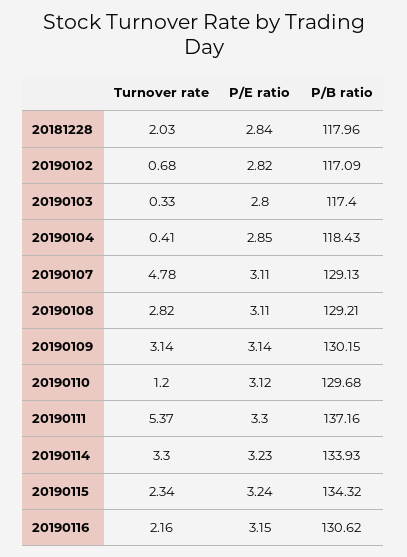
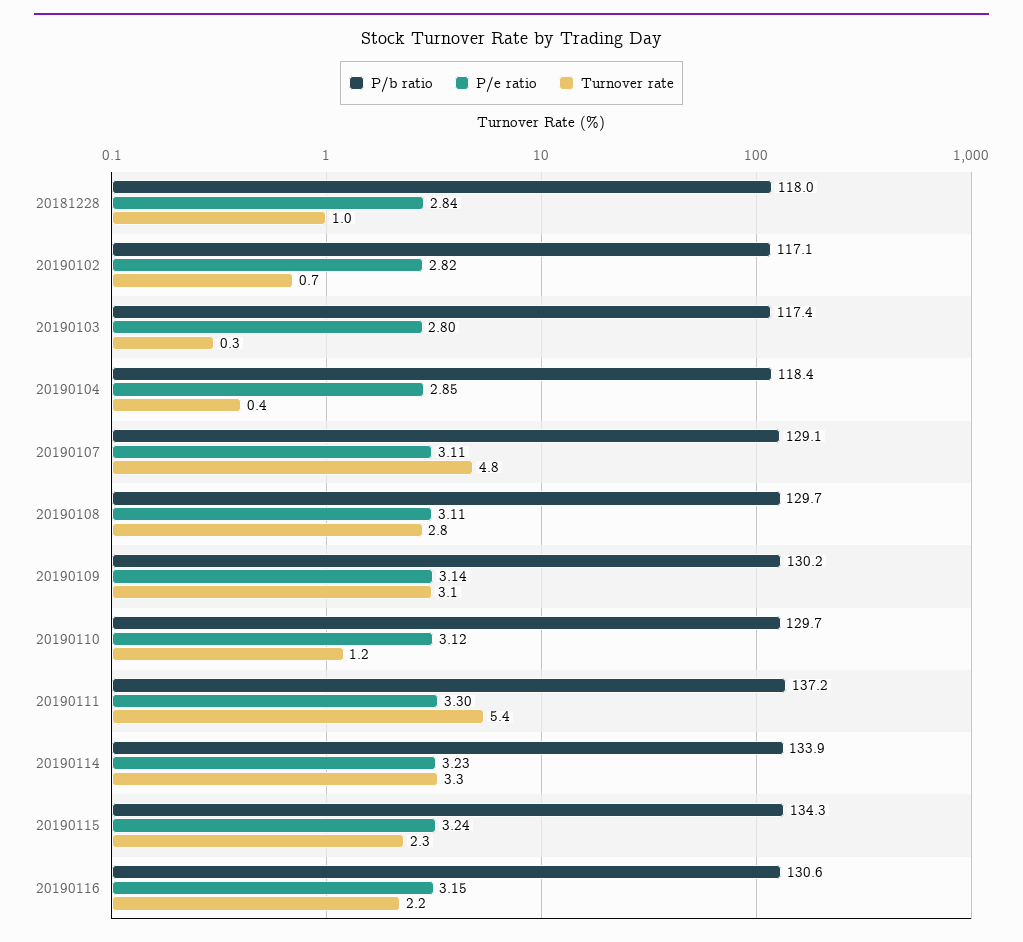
Turnover rate, 20181228: 2.03 -> 1
P/B ratio, 20190108: 129.21 -> 129.7

